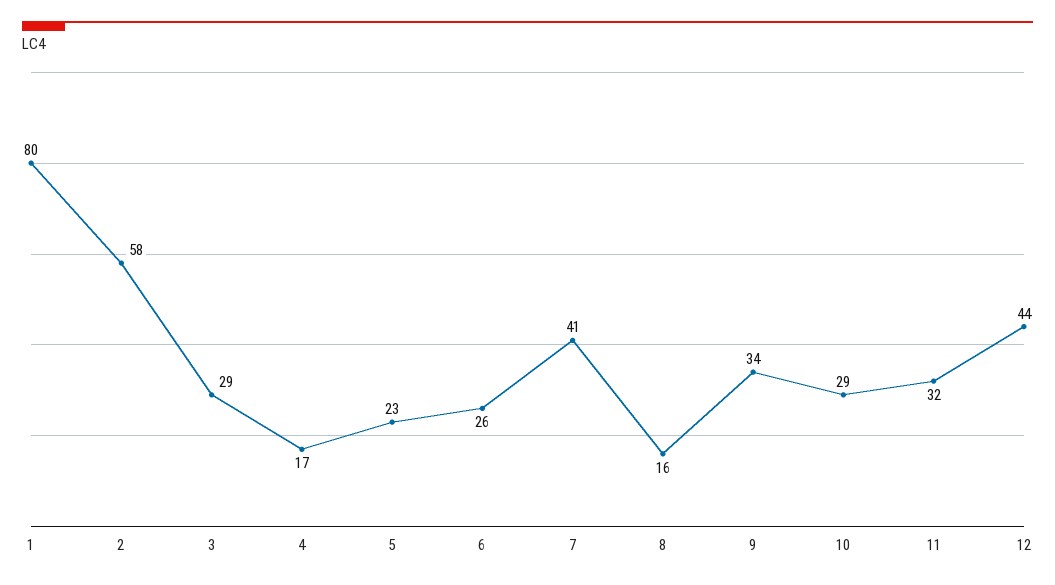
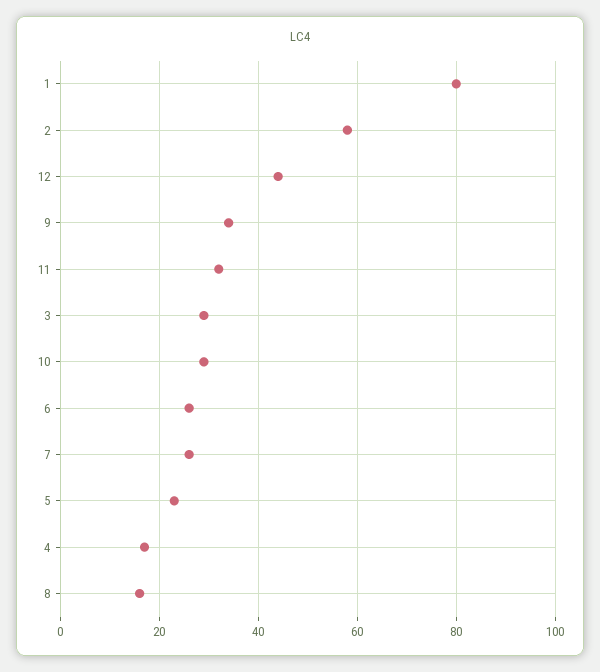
7: 41 -> 25

